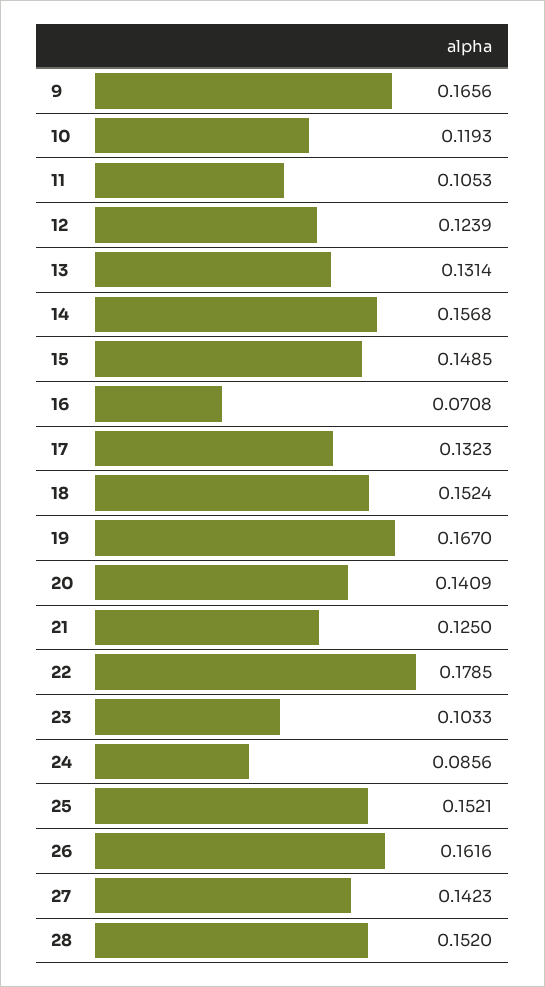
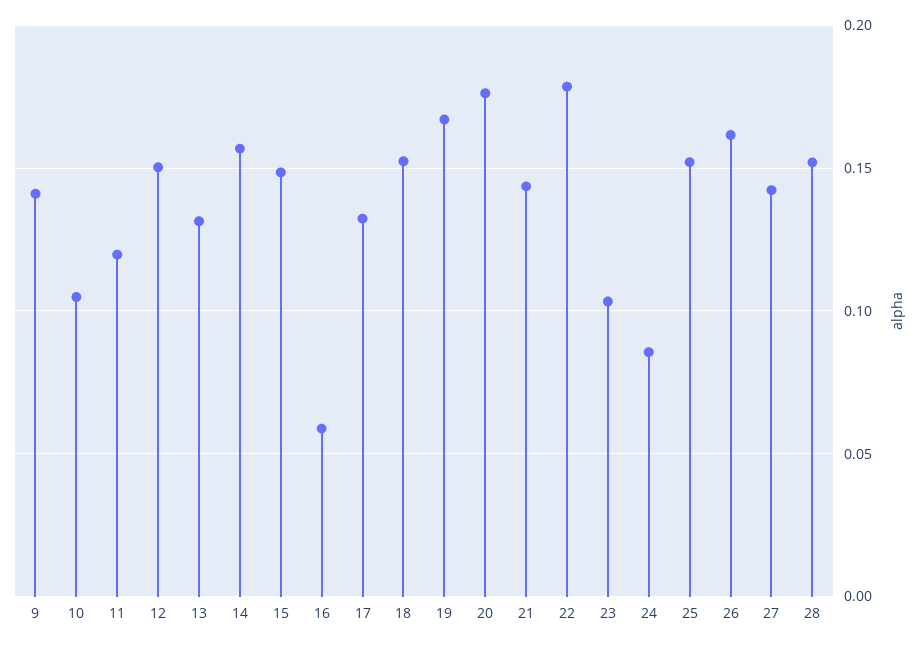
9: 0.1656 -> 0.14
10: 0.1193 -> 0.105
11: 0.1053 -> 0.12
12: 0.1239 -> 0.15
16: 0.0708 -> 0.06
20: 0.1409 -> 0.175
21: 0.125 -> 0.145

